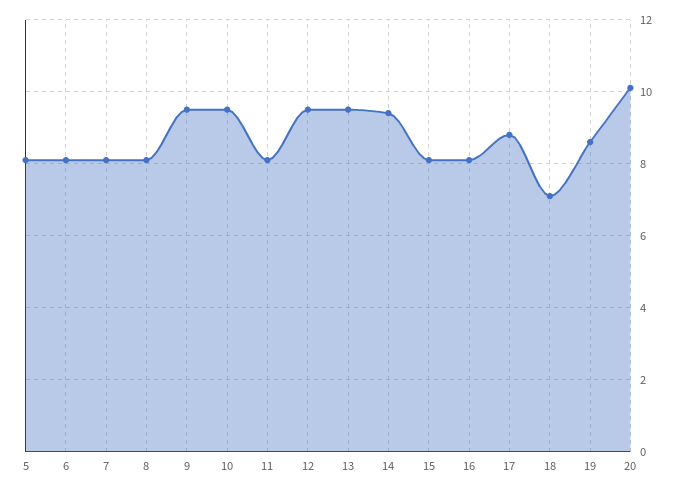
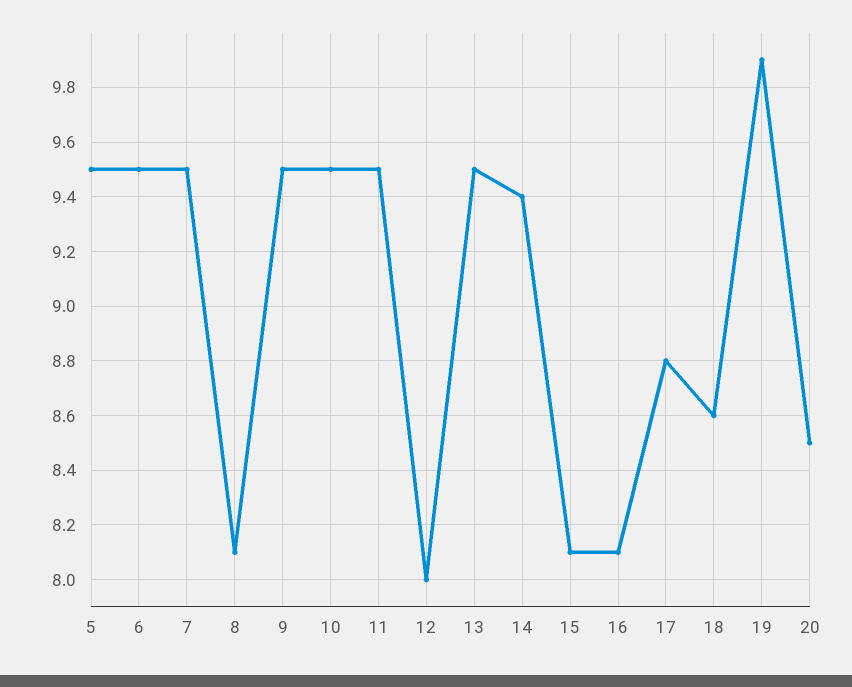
5: 8 -> 9.5
6: 8 -> 9.5
7: 8 -> 9.5
11: 8 -> 9.5
12: 9.5 -> 8
18: 7 -> 8.6
19: 8.5 -> 9.9
20: 10 -> 8.5

